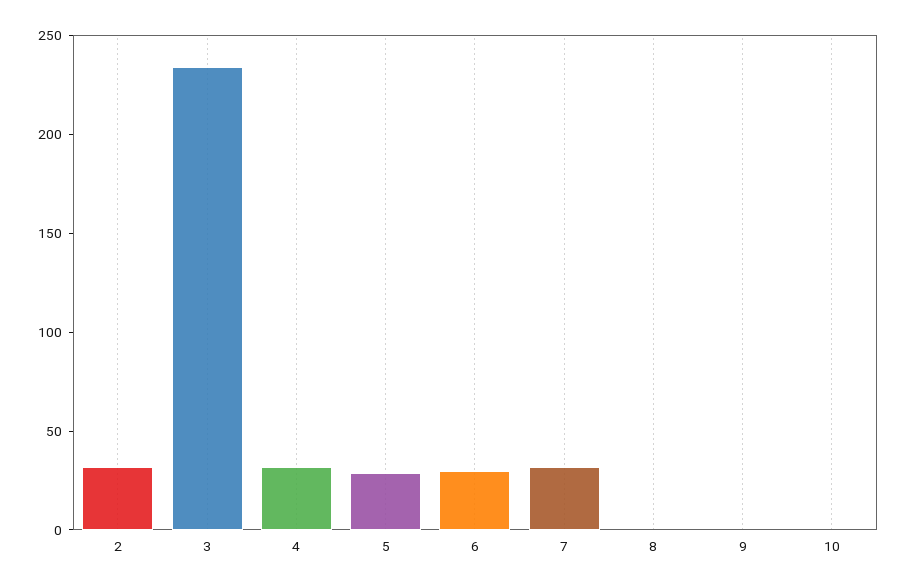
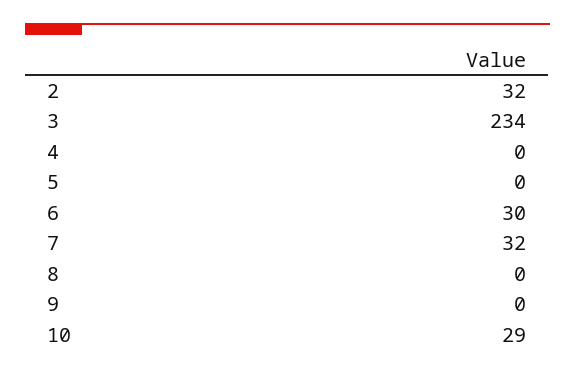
4: 30 -> 0
5: 30 -> 0
10: 0 -> 29

